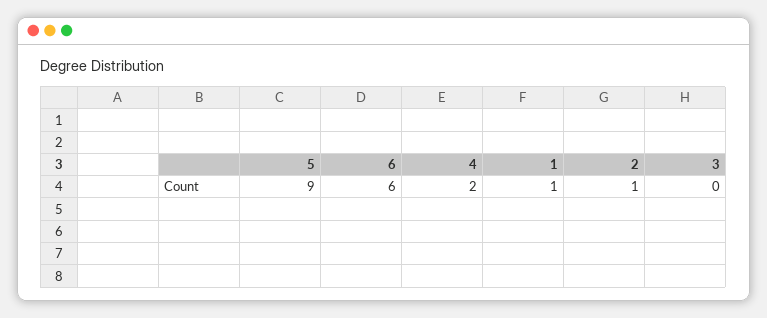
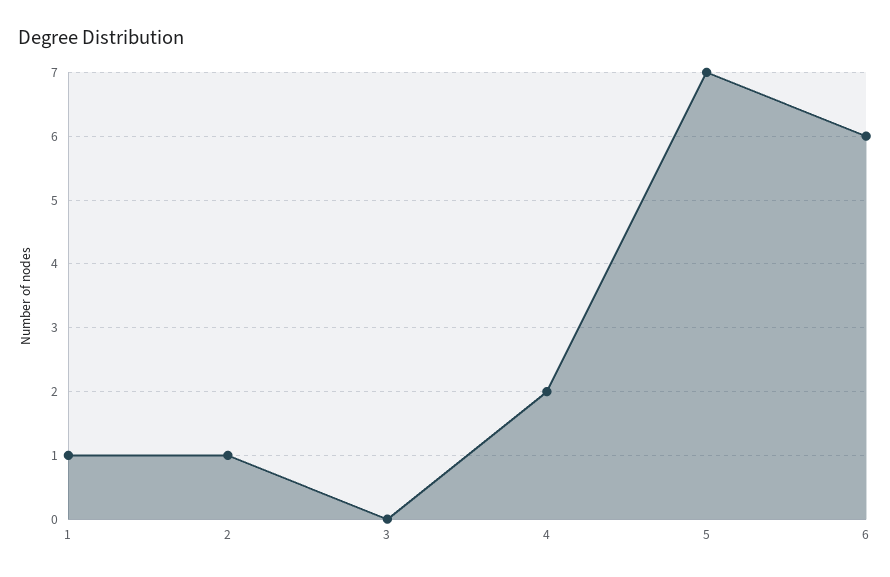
5: 9 -> 7

